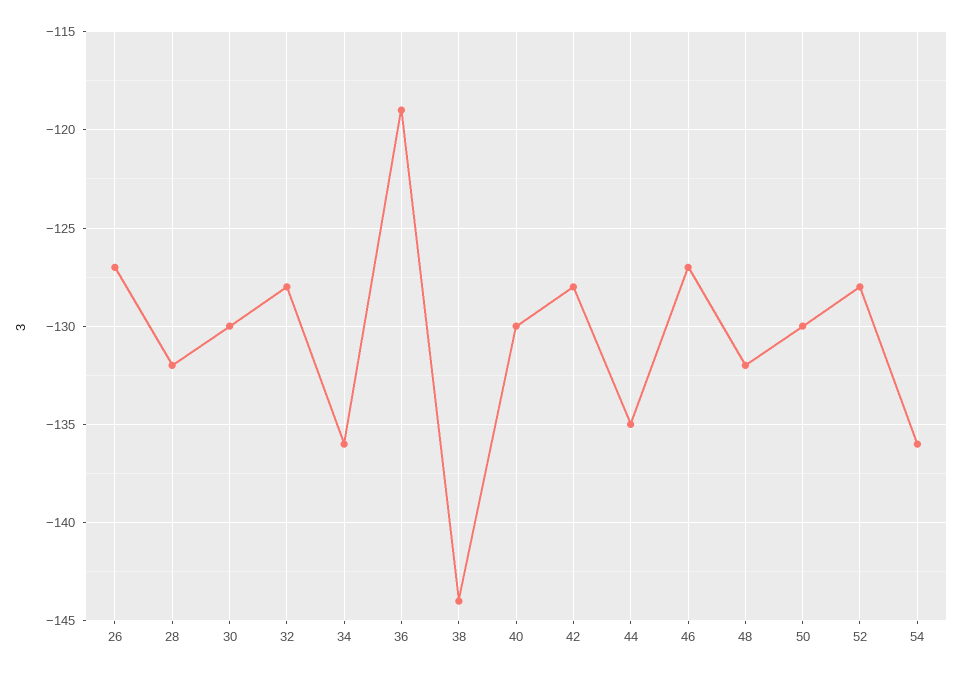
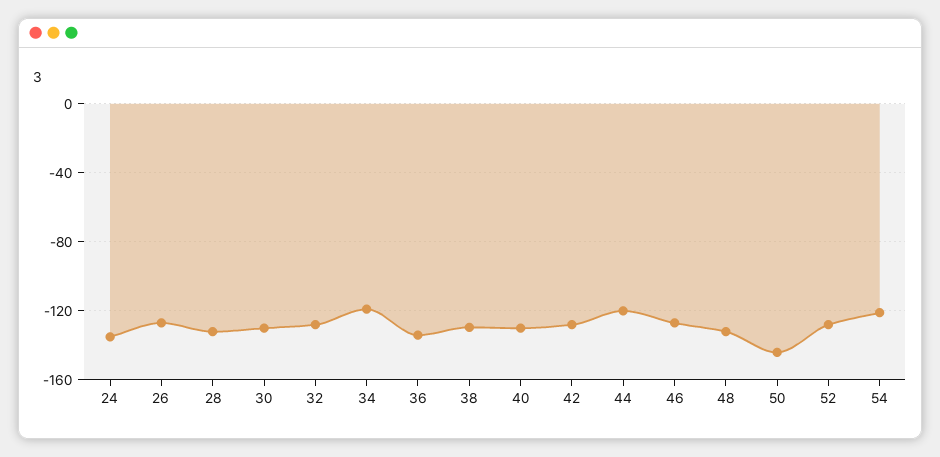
34: -136 -> -120
36: -119 -> -135
38: -144 -> -130
44: -135 -> -120
50: -130 -> -145
54: -136 -> -120
24: none -> -135

